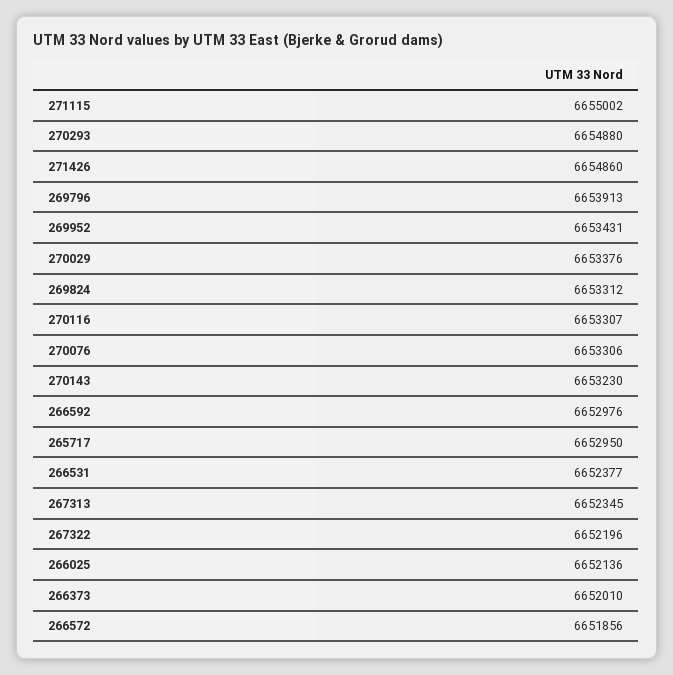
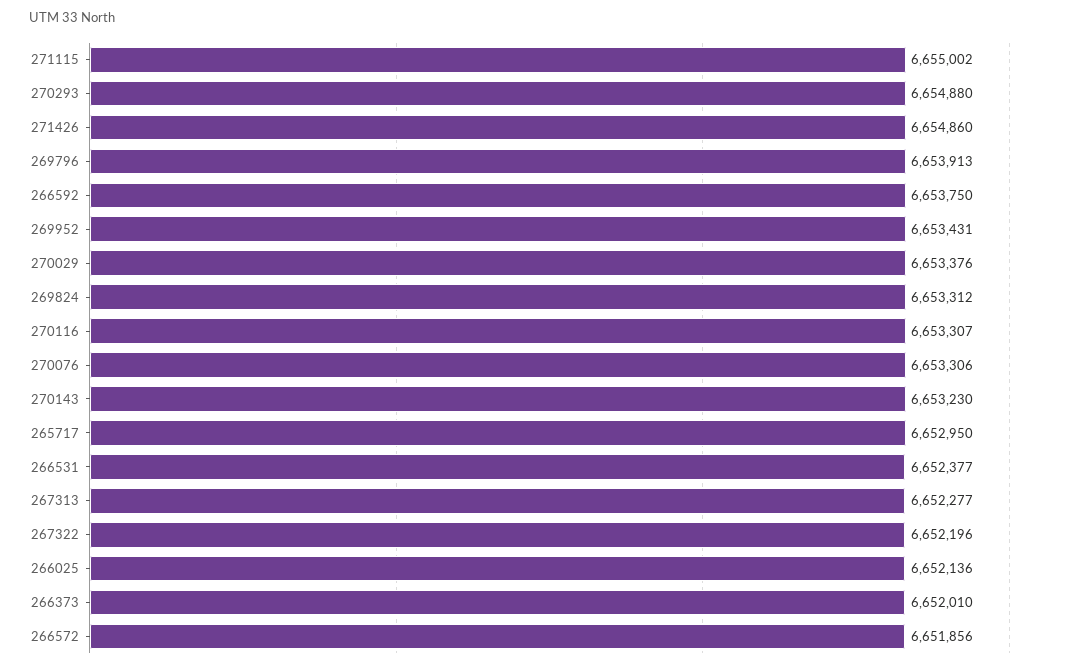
266592: 6652976 -> 6653750
267313: 6652345 -> 6652277

